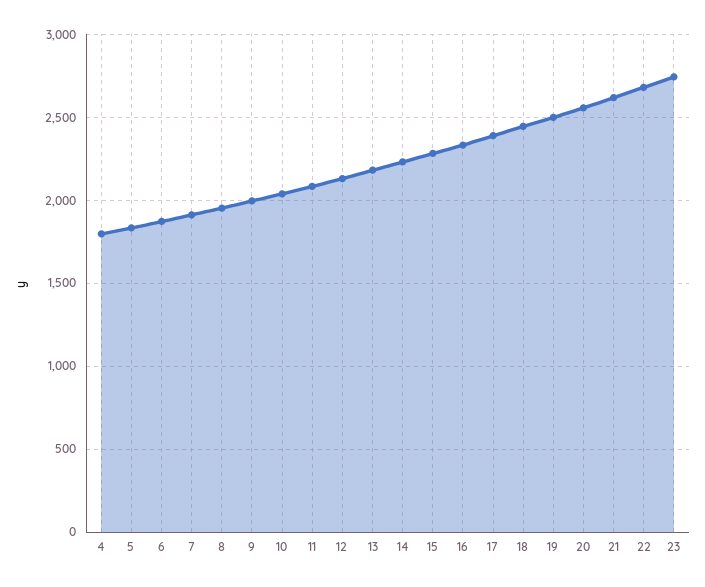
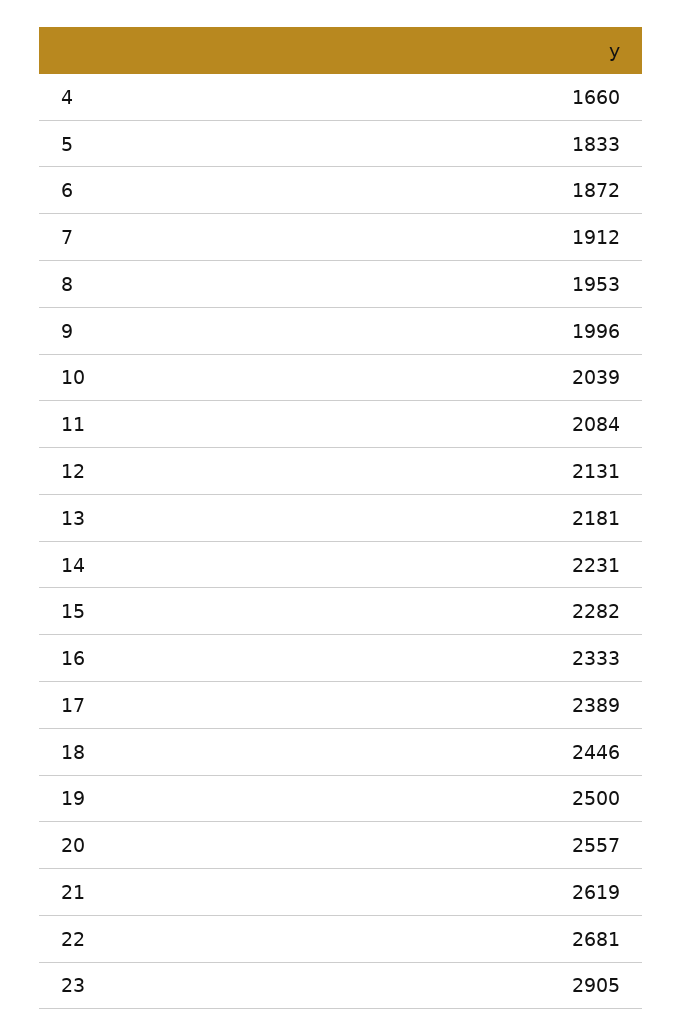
4: 1800 -> 1660
23: 2750 -> 2905

